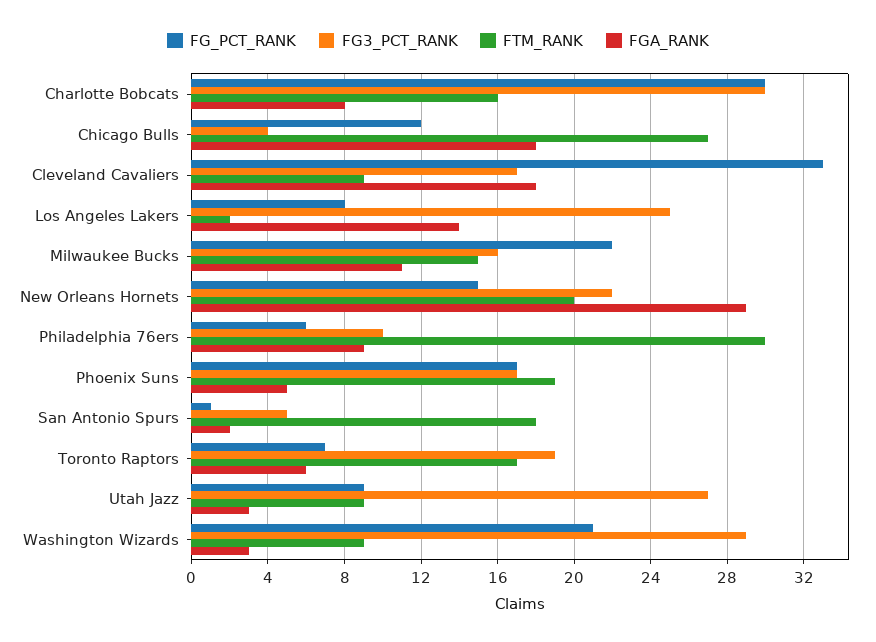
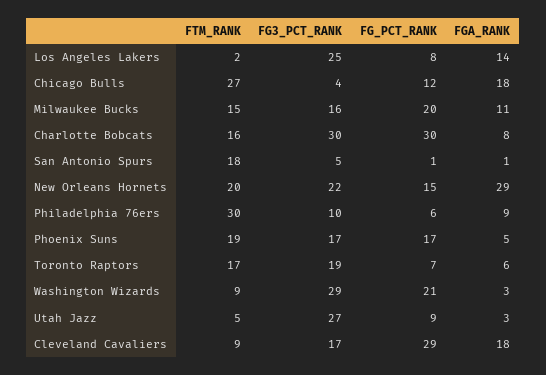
FG_PCT_RANK, Cleveland Cavaliers: 33 -> 29
FG_PCT_RANK, Milwaukee Bucks: 22 -> 20
FGA_RANK, San Antonio Spurs: 2 -> 1
FTM_RANK, Utah Jazz: 9 -> 5

